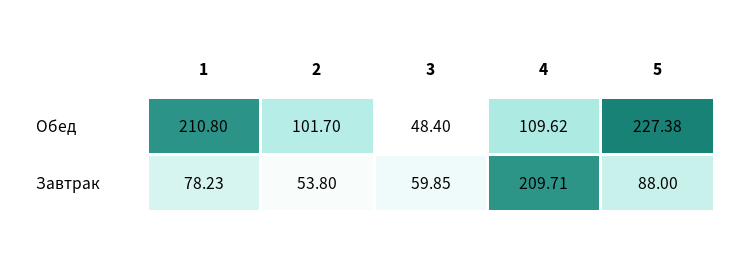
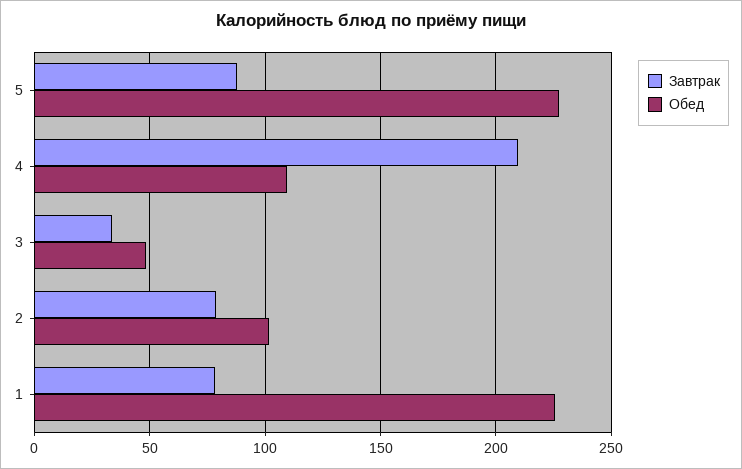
Обед, 1: 210.8 -> 225
Завтрак, 2: 53.8 -> 80
Завтрак, 3: 59.85 -> 35

